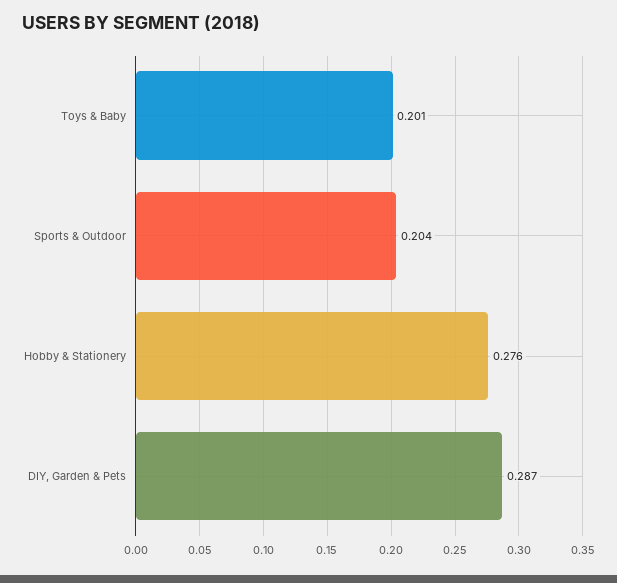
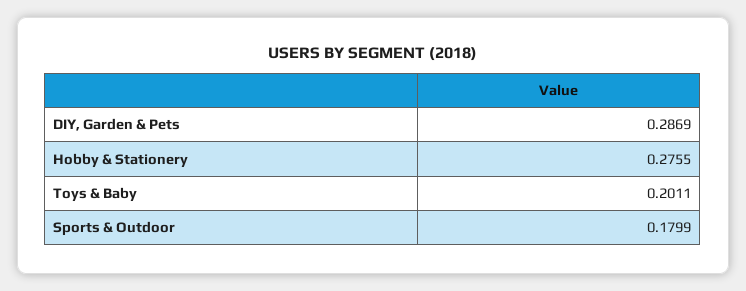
Sports & Outdoor: 0.204 -> 0.1799

